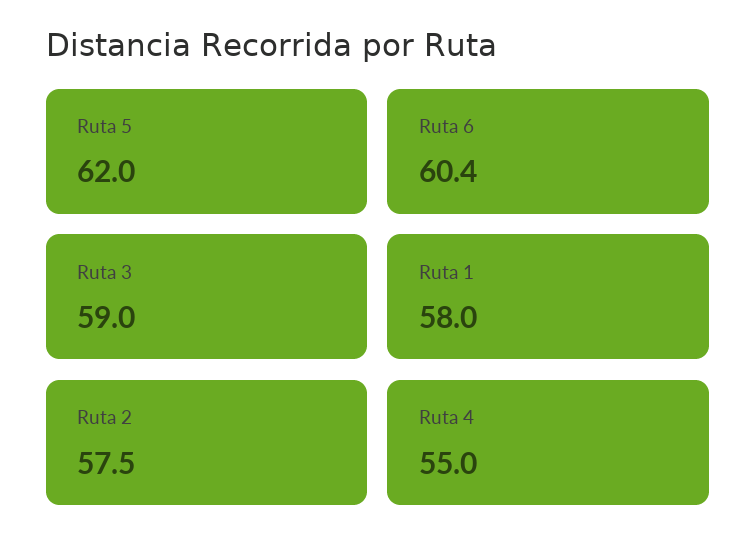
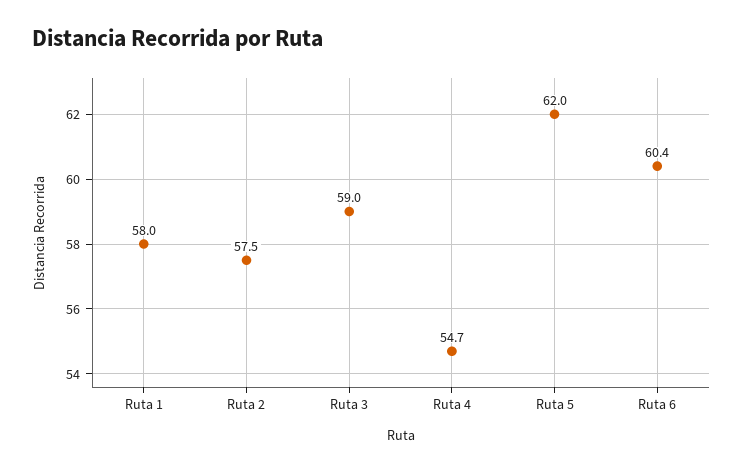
Ruta 4: 55 -> 54.7

